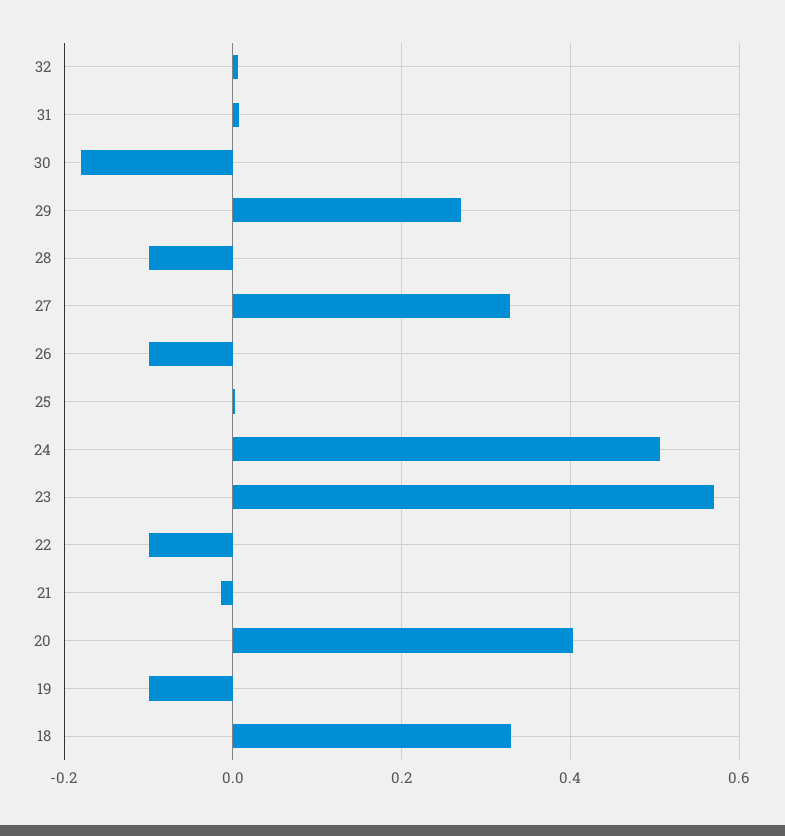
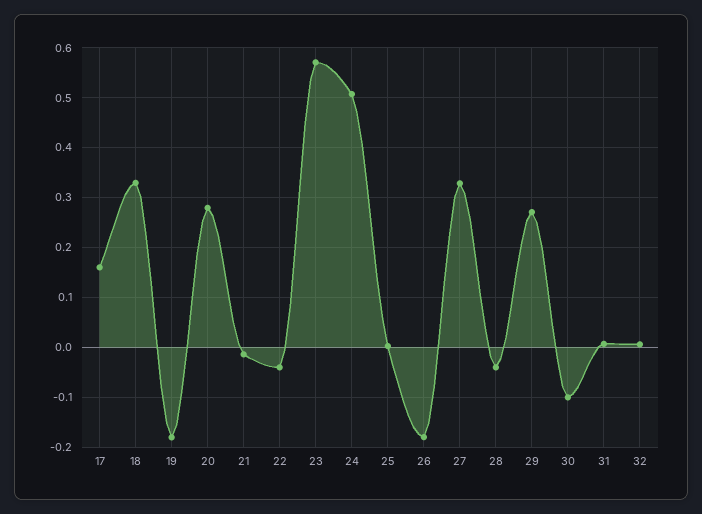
30: -0.18 -> -0.1
28: -0.1 -> -0.04
26: -0.1 -> -0.18
22: -0.1 -> -0.04
20: 0.4 -> 0.28
19: -0.1 -> -0.18
17: none -> 0.16

